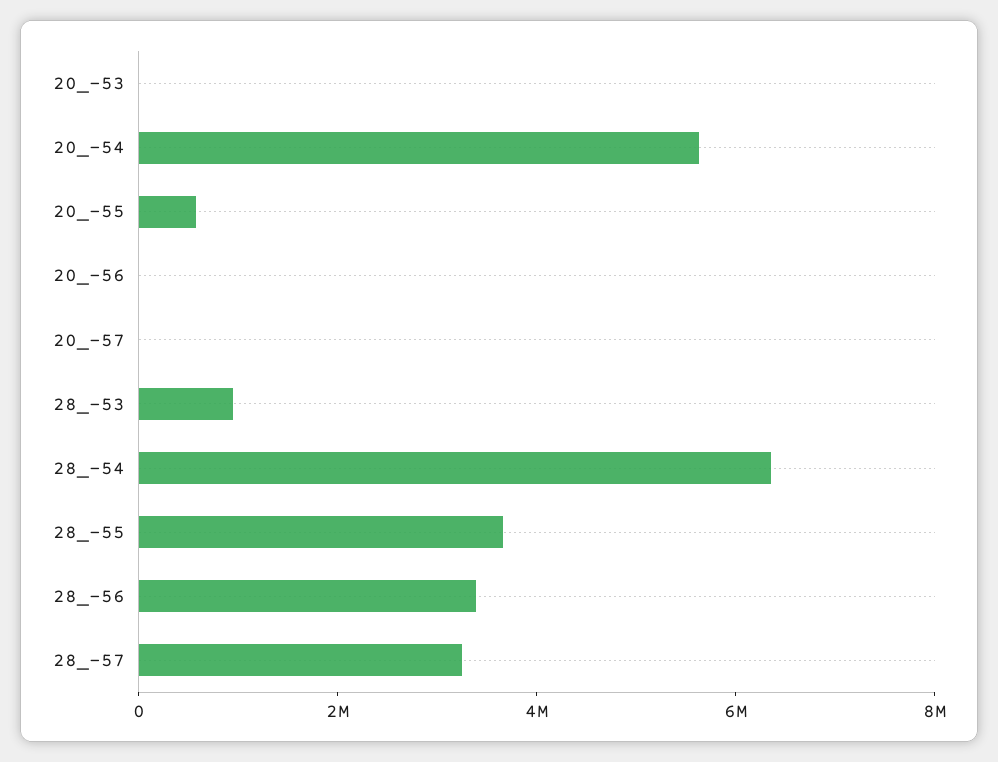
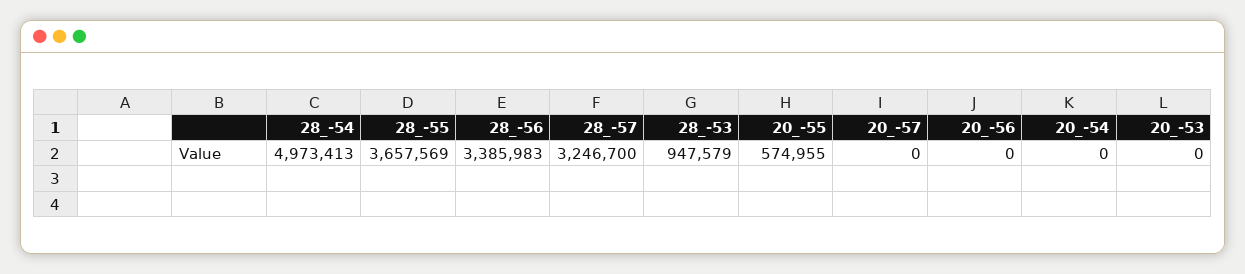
20_-54: 5500000 -> 0
28_-54: 6500000 -> 4973413

